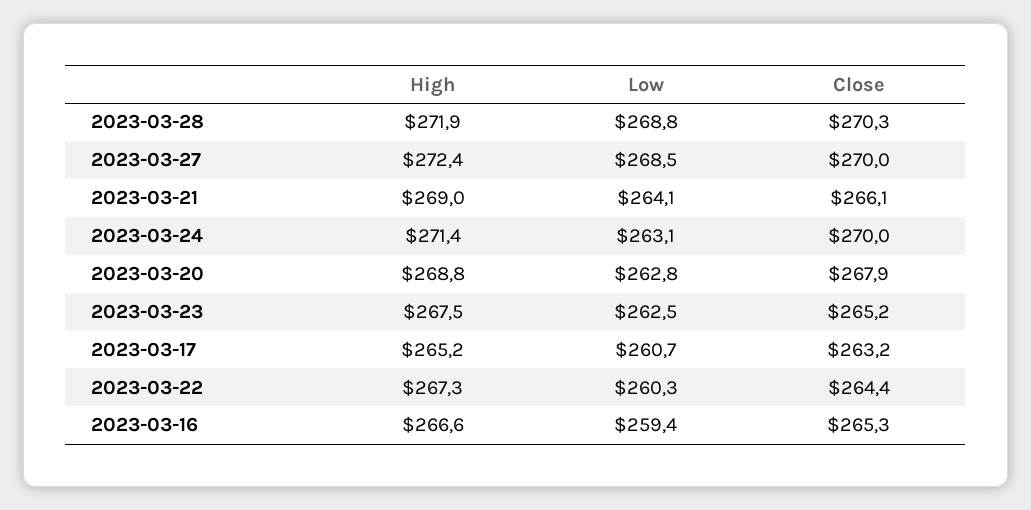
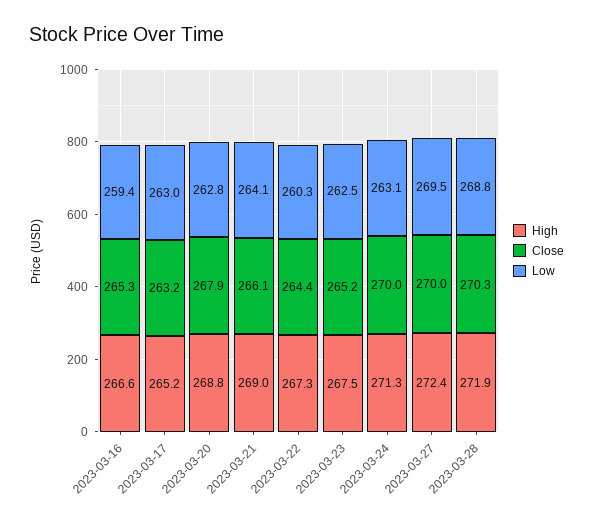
Low, 2023-03-27: 268.5 -> 269.5
High, 2023-03-24: 271.4 -> 271.3
Low, 2023-03-17: 260.7 -> 263

